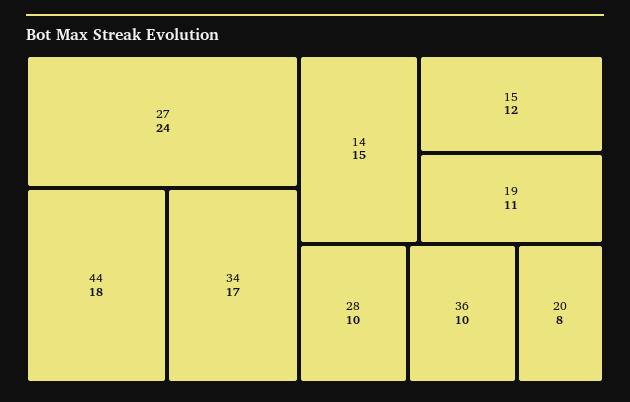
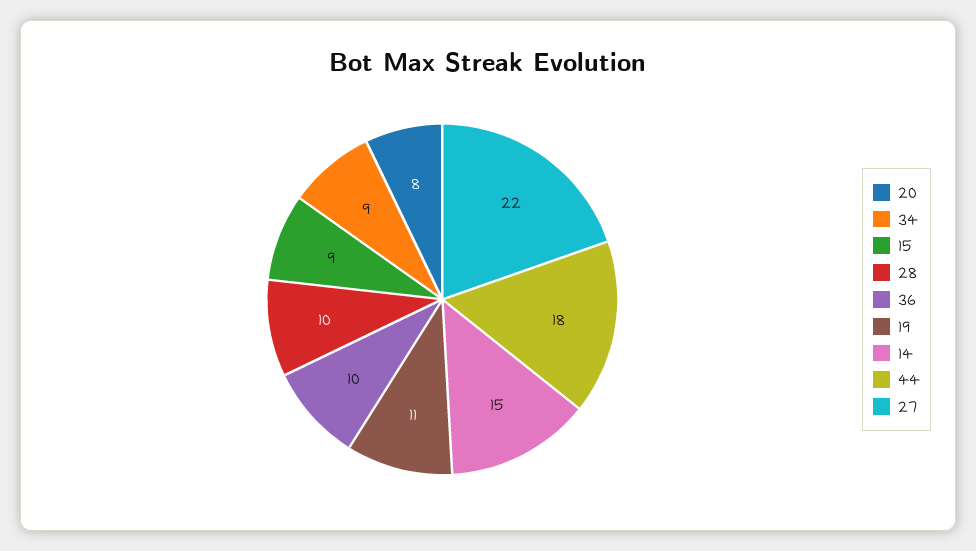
27: 24 -> 22
34: 17 -> 9
15: 12 -> 9

